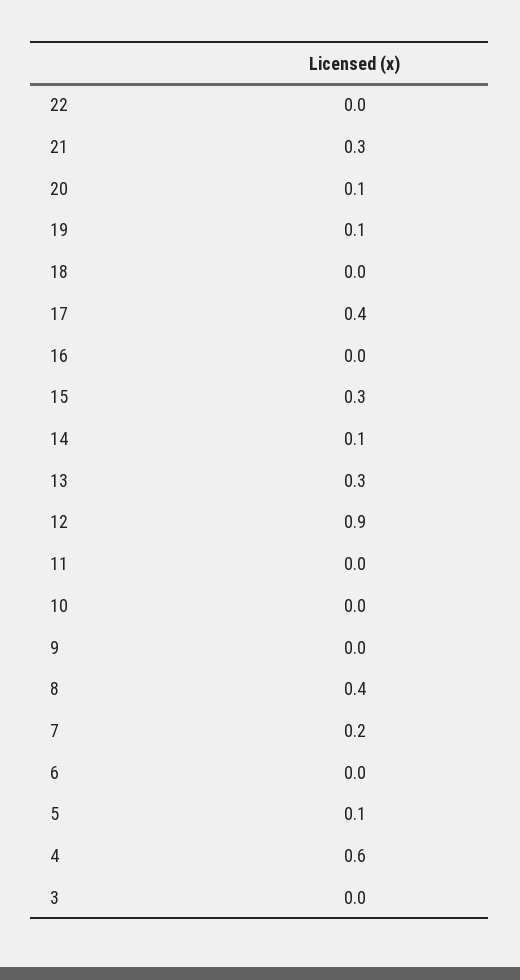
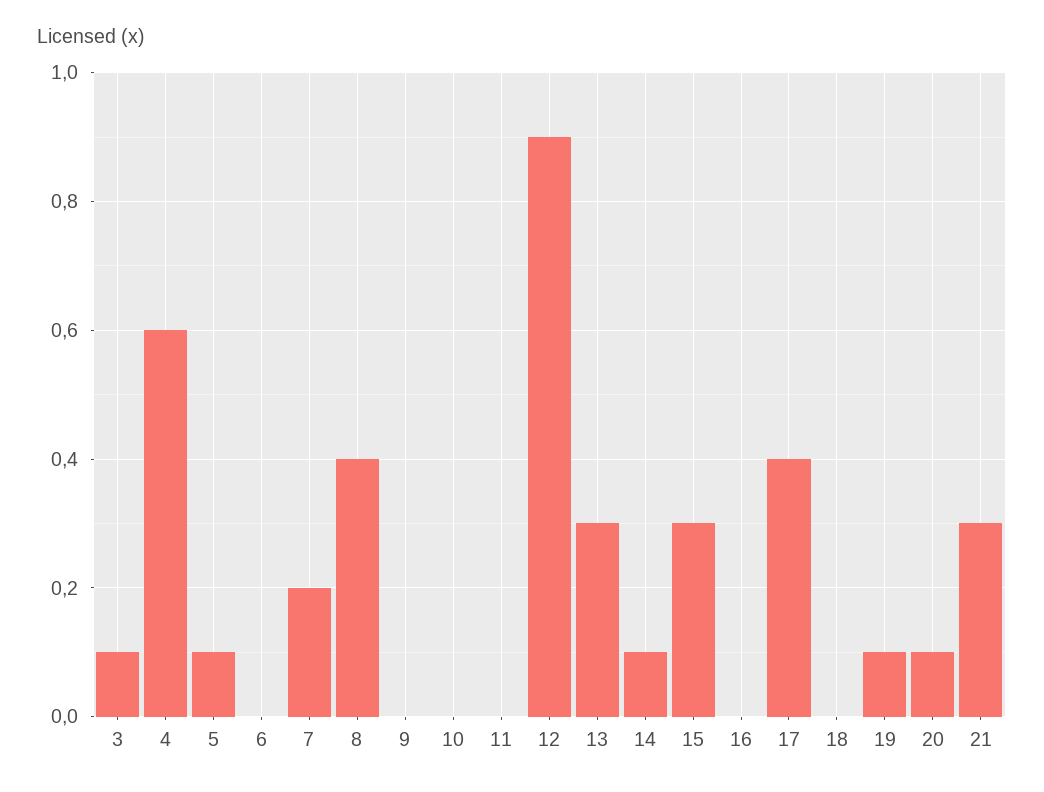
22: 0 -> none
3: 0 -> 0.1

